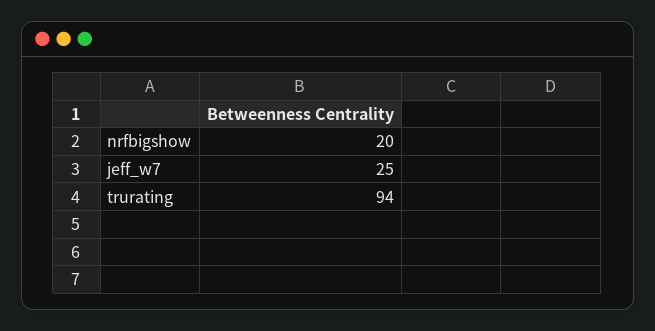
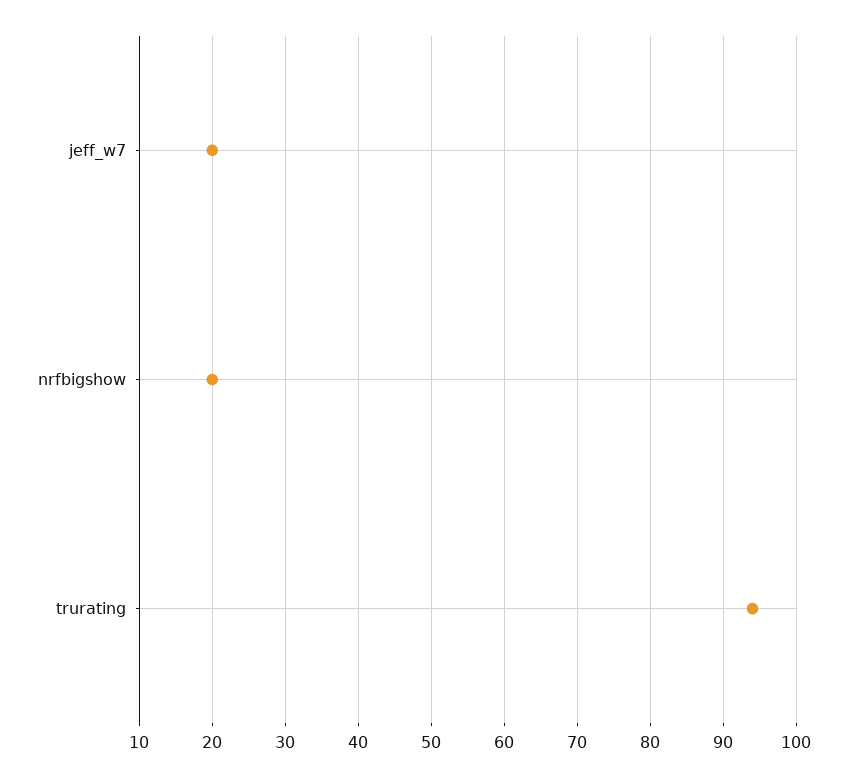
jeff_w7: 25 -> 20

